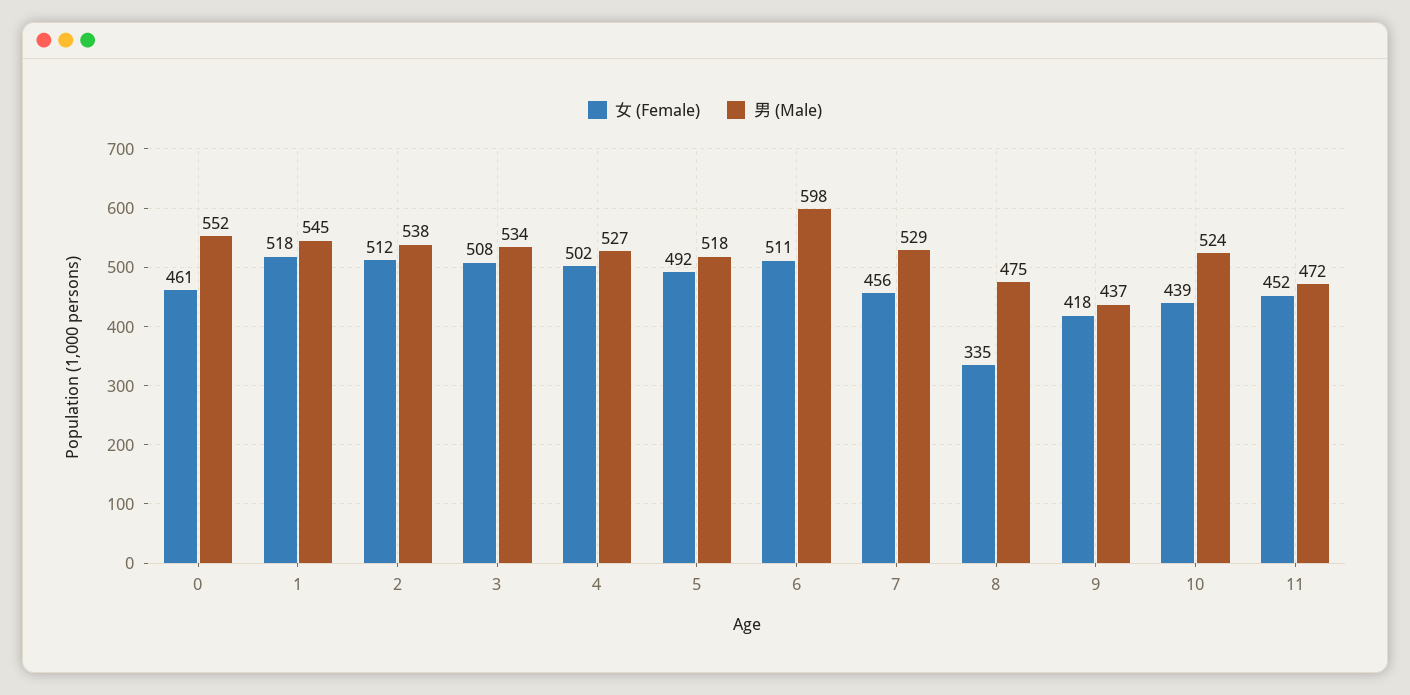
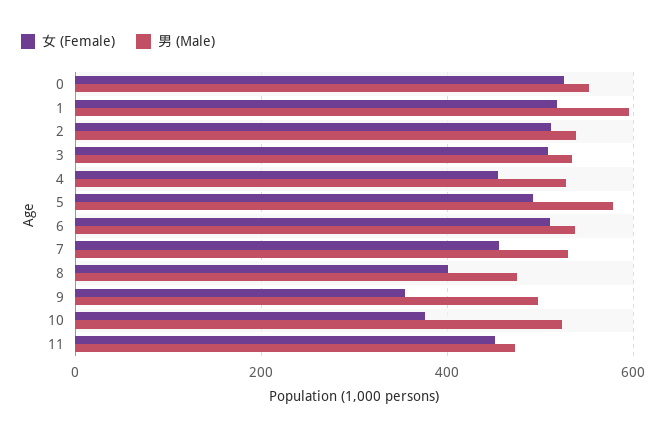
女 (Female), 0: 461 -> 520
男 (Male), 1: 545 -> 600
女 (Female), 4: 502 -> 460
男 (Male), 5: 518 -> 580
男 (Male), 6: 598 -> 540
女 (Female), 8: 335 -> 400
女 (Female), 9: 418 -> 360
男 (Male), 9: 437 -> 500
女 (Female), 10: 439 -> 380

